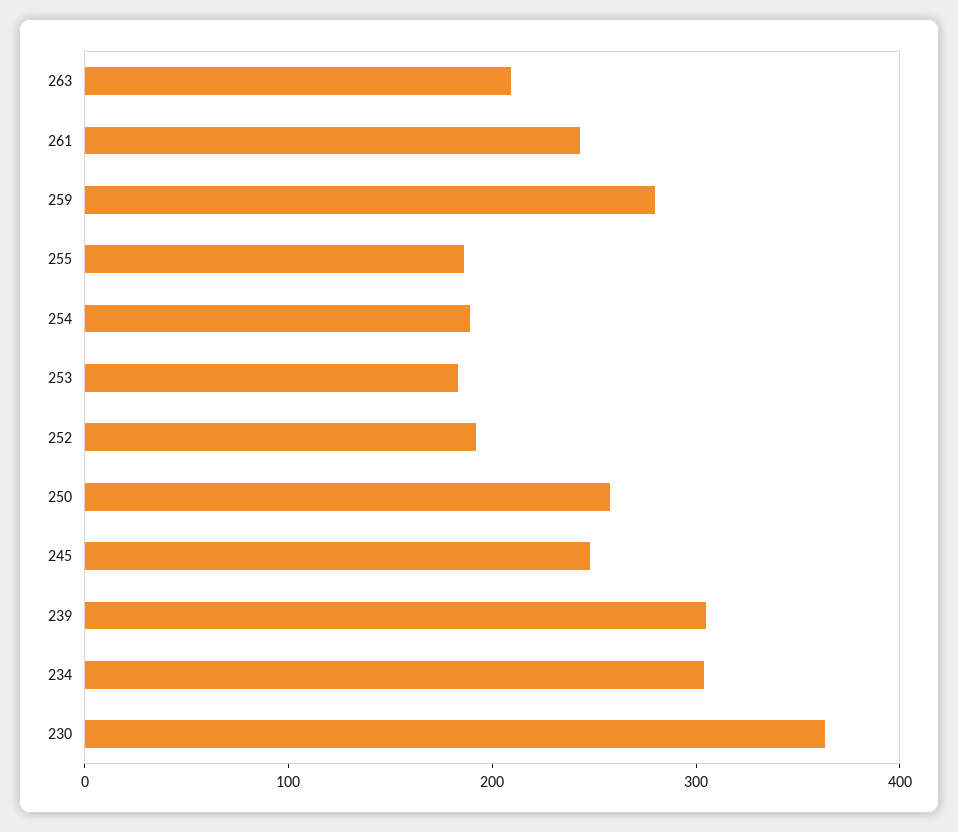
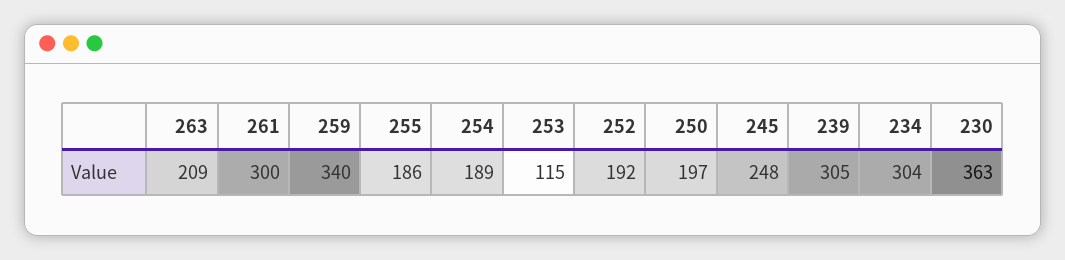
261: 240 -> 300
259: 280 -> 340
253: 180 -> 115
250: 260 -> 197

